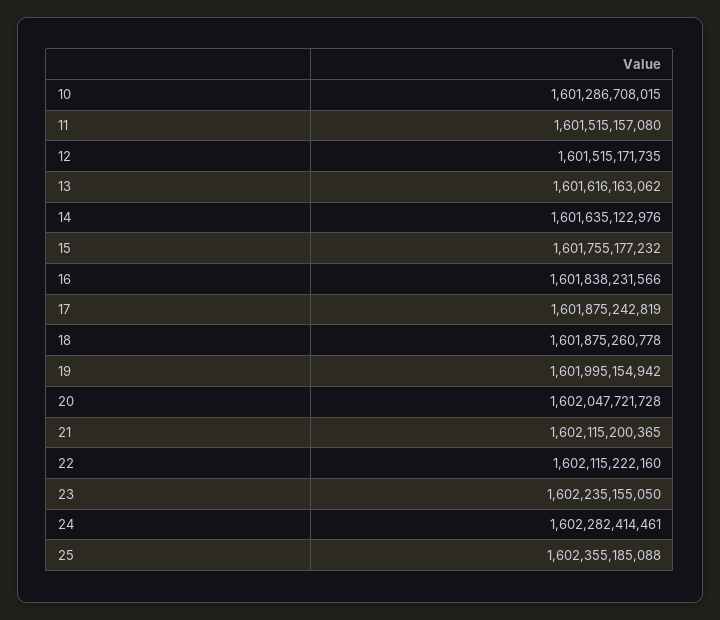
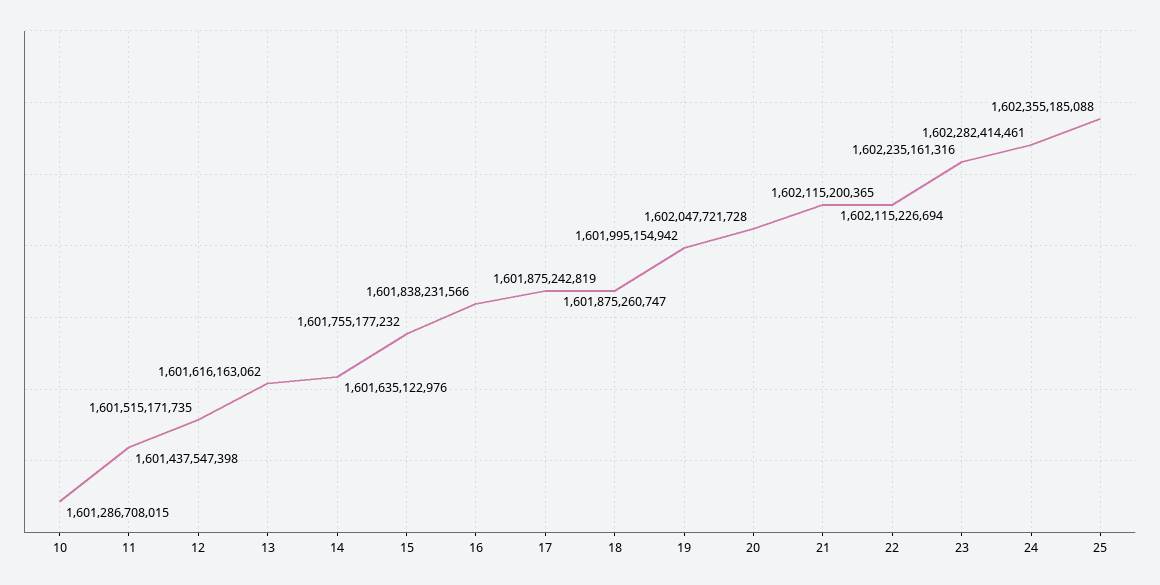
11: 1601515157080 -> 1601437547398
18: 1601875260778 -> 1601875260747
22: 1602115222160 -> 1602115226694
23: 1602235155050 -> 1602235161316

